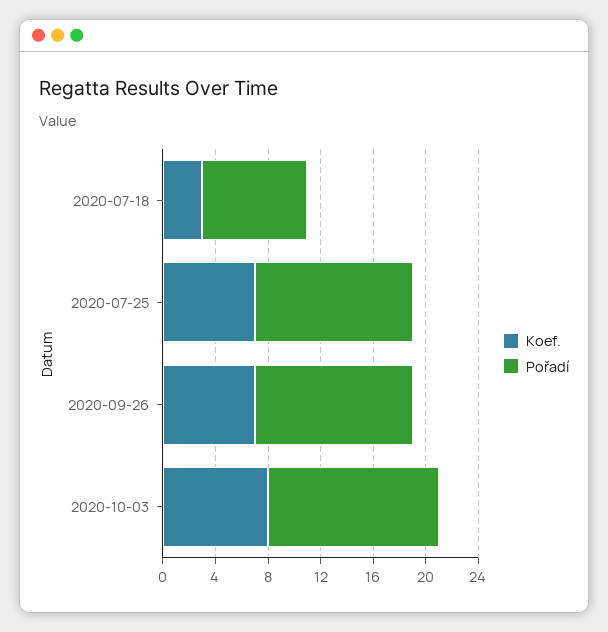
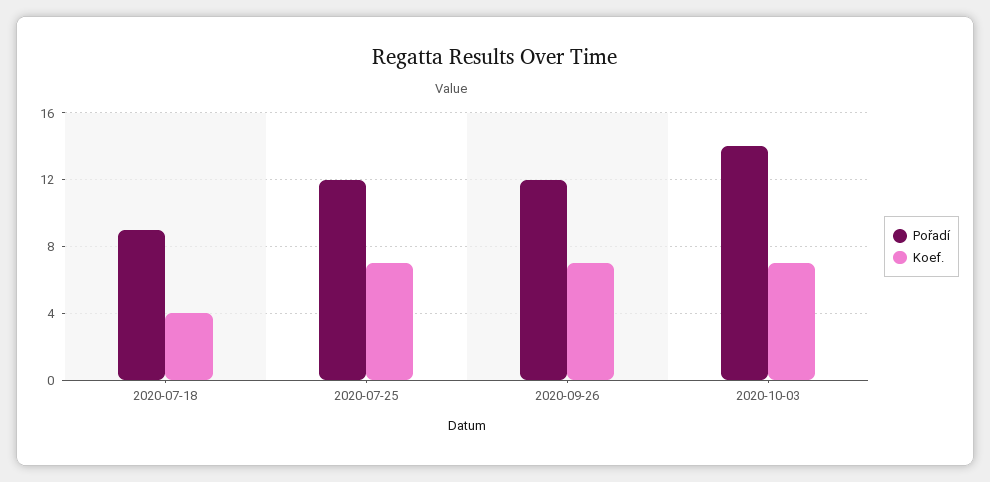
Koef., 2020-07-18: 3 -> 4
Pořadí, 2020-07-18: 8 -> 9
Koef., 2020-10-03: 8 -> 7
Pořadí, 2020-10-03: 13 -> 14

